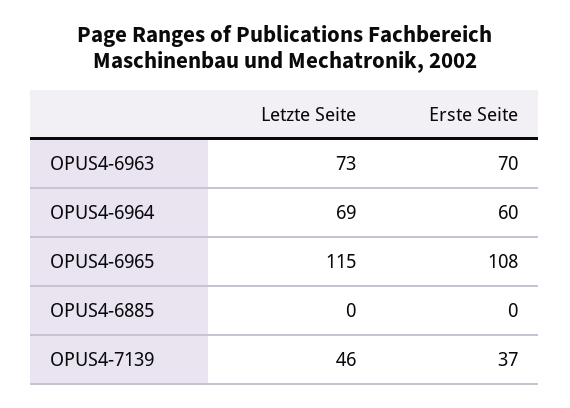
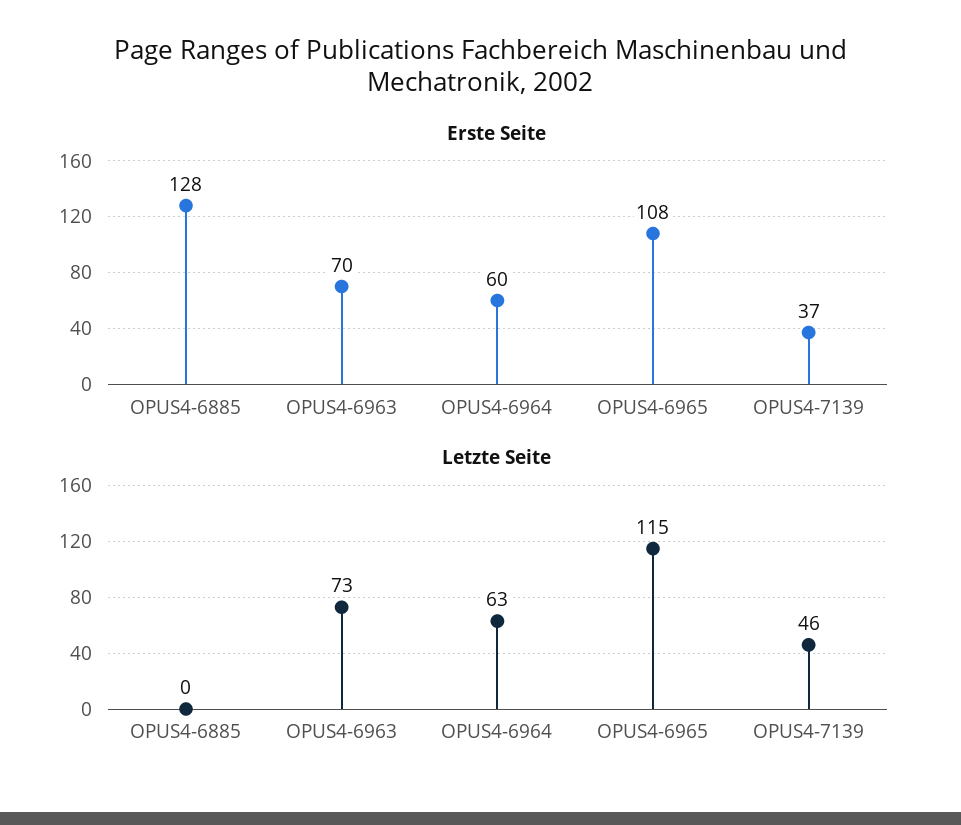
Letzte Seite, OPUS4-6964: 69 -> 63
Erste Seite, OPUS4-6885: 0 -> 128

